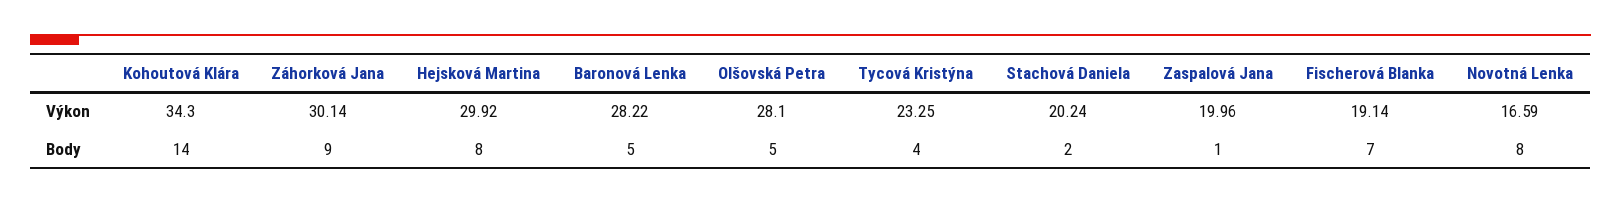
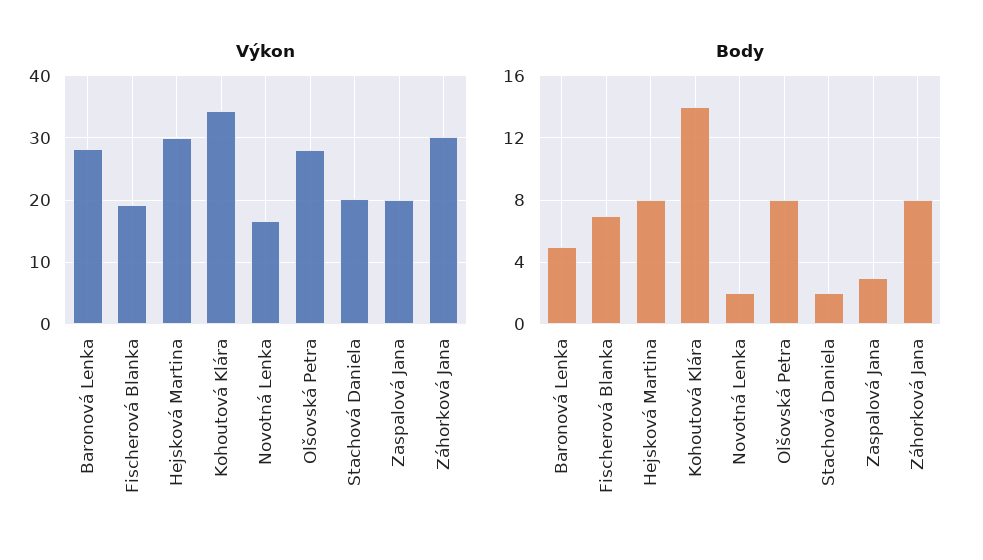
Výkon, Tycová Kristýna: 23.25 -> none
Body, Záhorková Jana: 9 -> 8
Body, Olšovská Petra: 5 -> 8
Body, Tycová Kristýna: 4 -> none
Body, Zaspalová Jana: 1 -> 3
Body, Novotná Lenka: 8 -> 2

